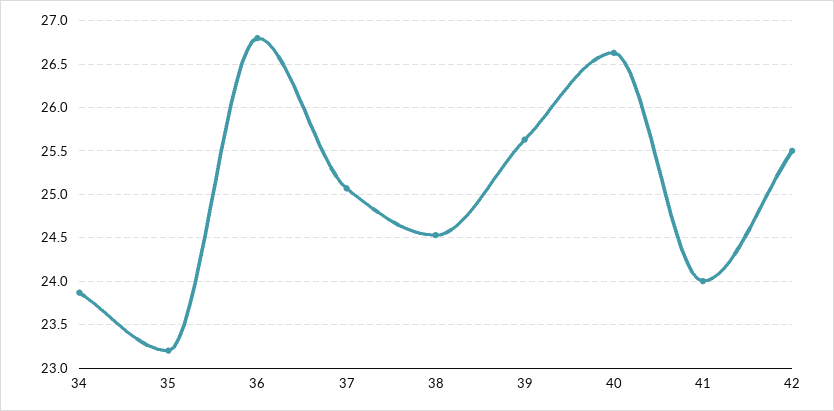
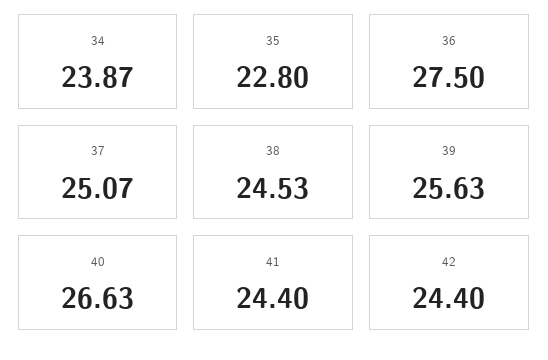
35: 23.2 -> 22.8
36: 26.8 -> 27.5
41: 24 -> 24.4
42: 25.5 -> 24.4

